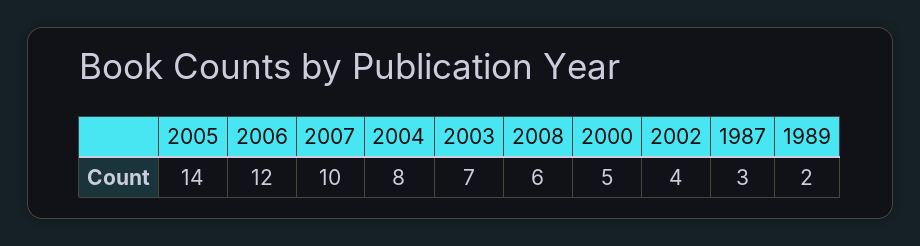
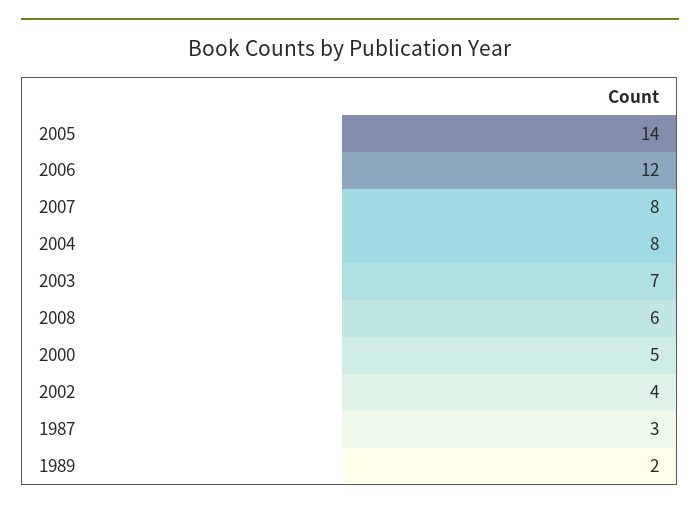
2007: 10 -> 8

